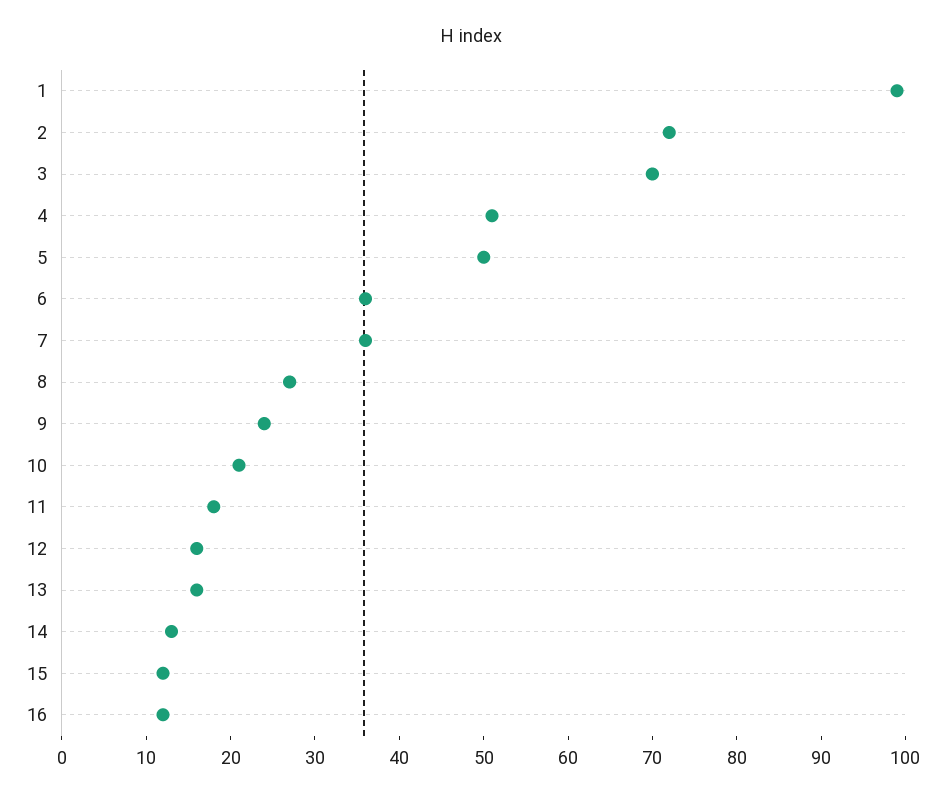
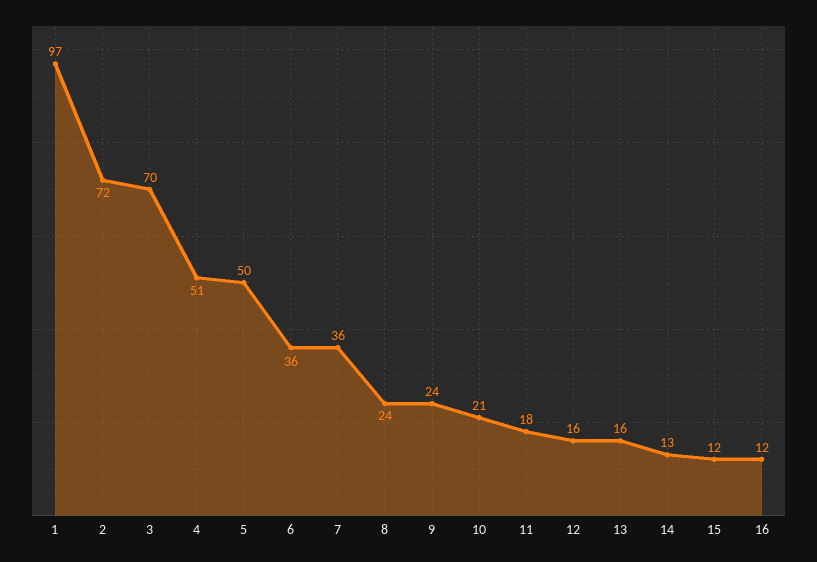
1: 99 -> 97
8: 27 -> 24

